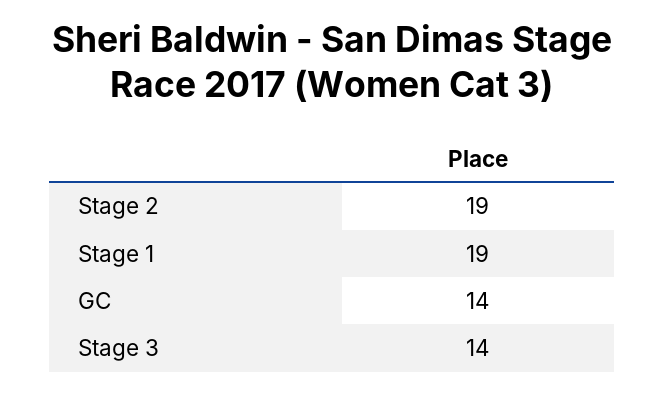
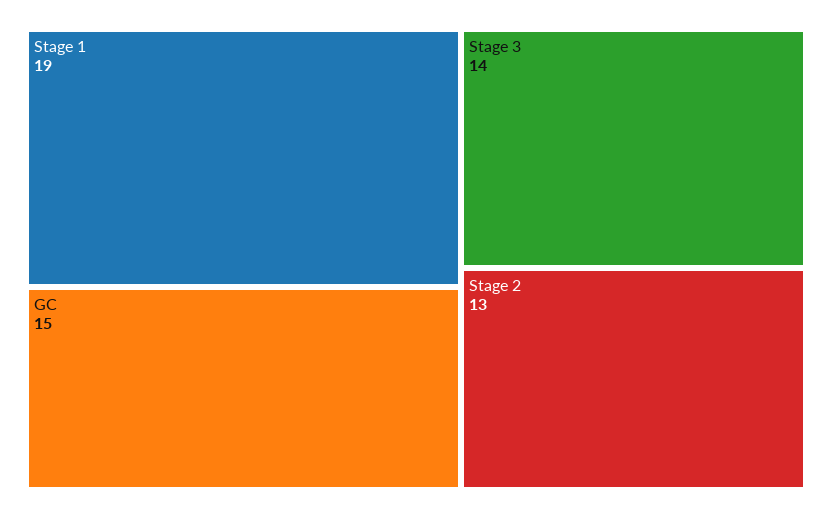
Stage 2: 19 -> 13
GC: 14 -> 15

